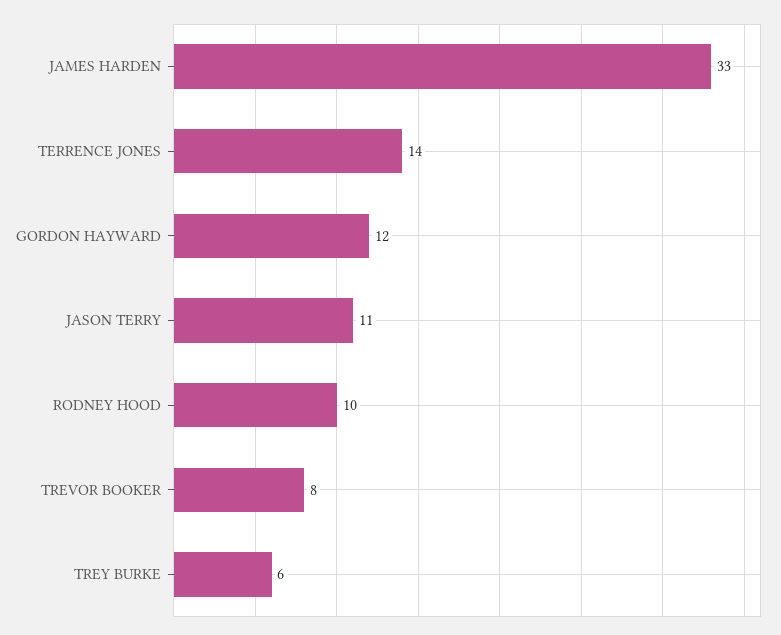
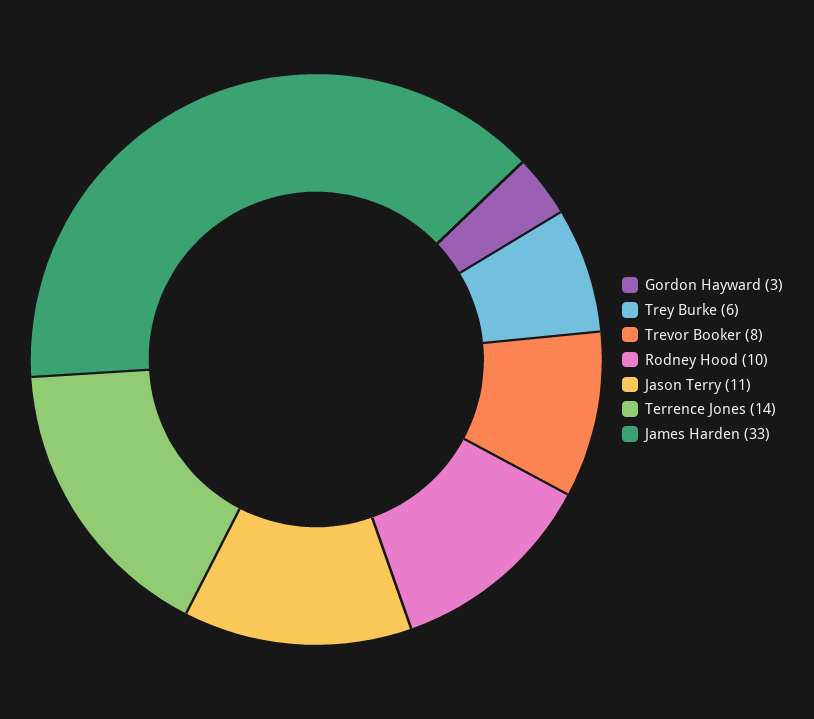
GORDON HAYWARD: 12 -> 3

